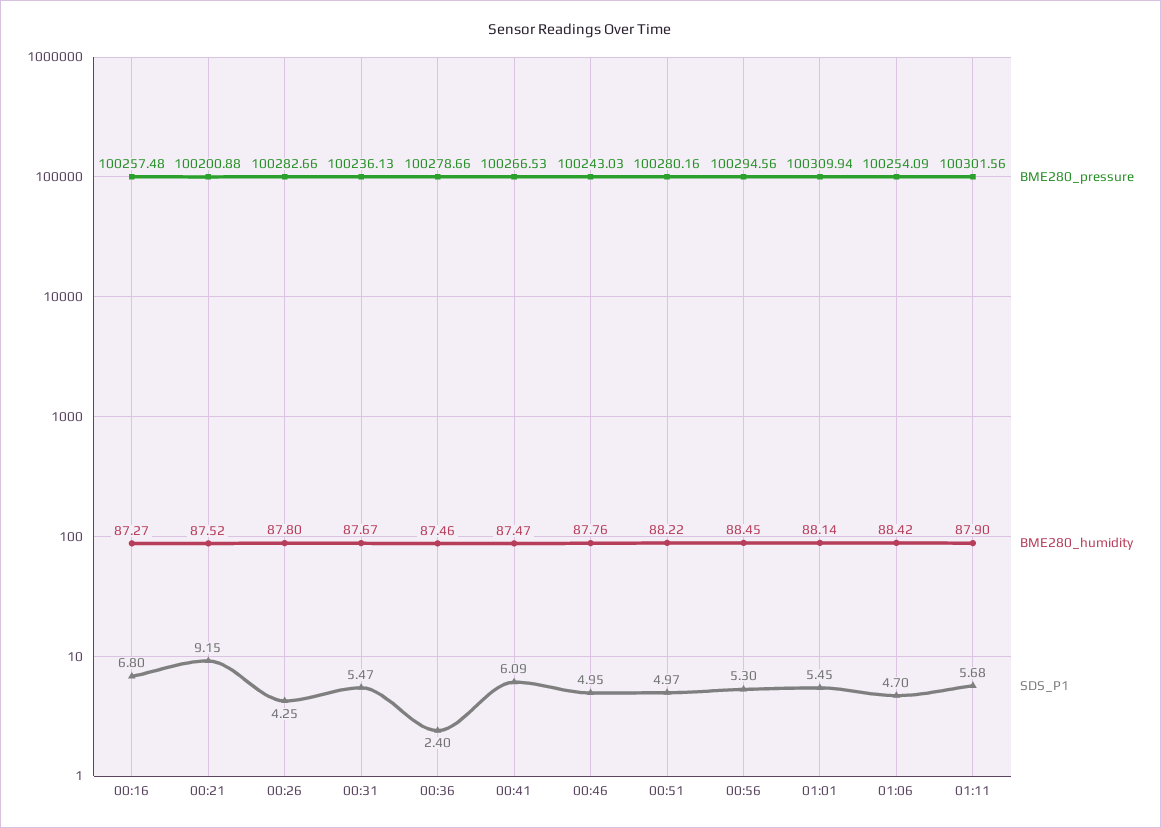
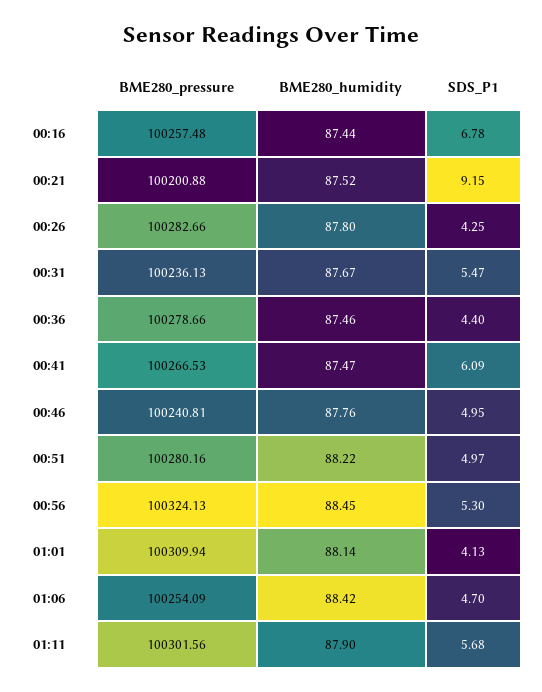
BME280_humidity, 00:16: 87.27 -> 87.44
SDS_P1, 00:16: 6.8 -> 6.78
SDS_P1, 00:36: 2.4 -> 4.4
BME280_pressure, 00:46: 100243.03 -> 100240.81
BME280_pressure, 00:56: 100294.56 -> 100324.13
SDS_P1, 01:01: 5.45 -> 4.13

